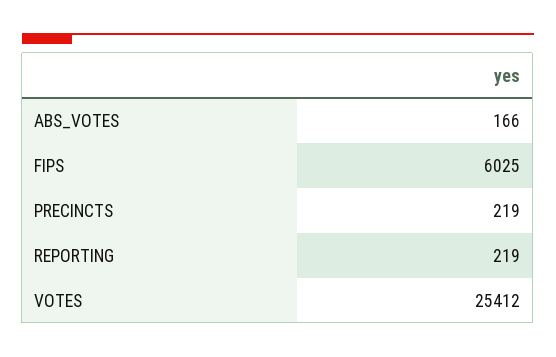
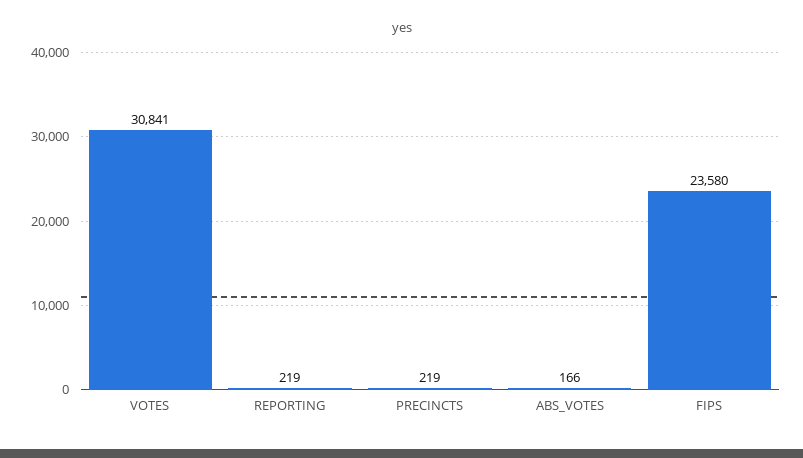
FIPS: 6025 -> 23580
VOTES: 25412 -> 30841

